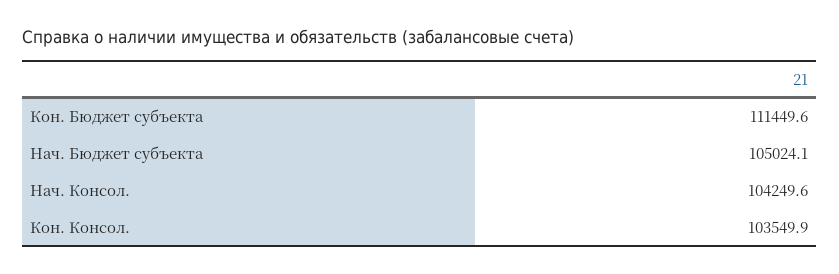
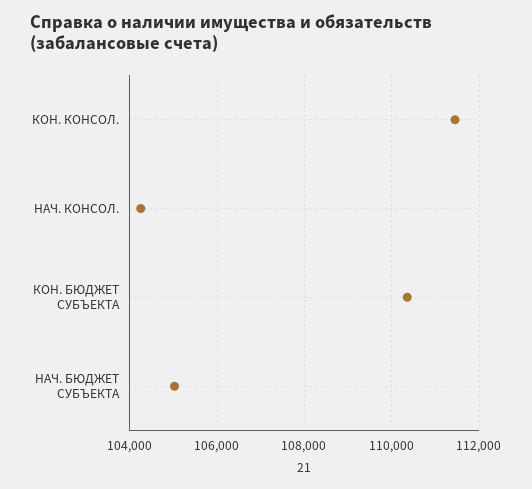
Кон. Бюджет субъекта: 111449.6 -> 110400
Кон. Консол.: 103549.9 -> 111400

